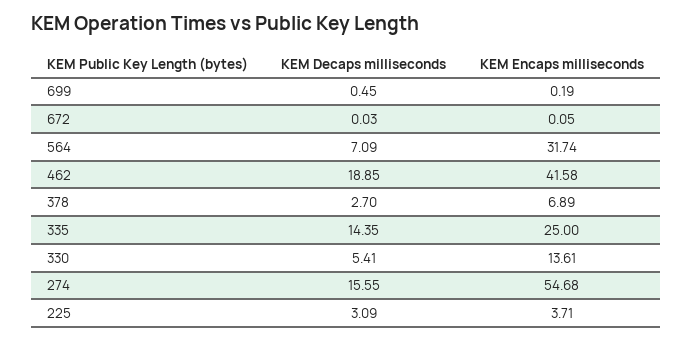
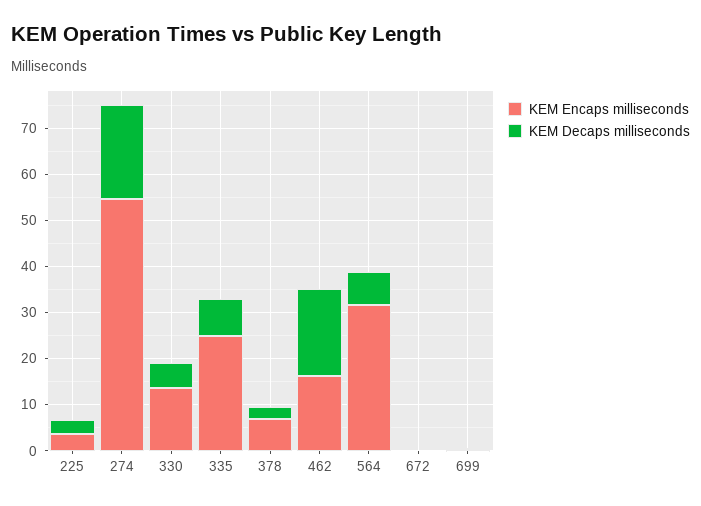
KEM Encaps milliseconds, 462: 41.58 -> 16
KEM Decaps milliseconds, 335: 14.35 -> 8
KEM Decaps milliseconds, 274: 15.55 -> 20

